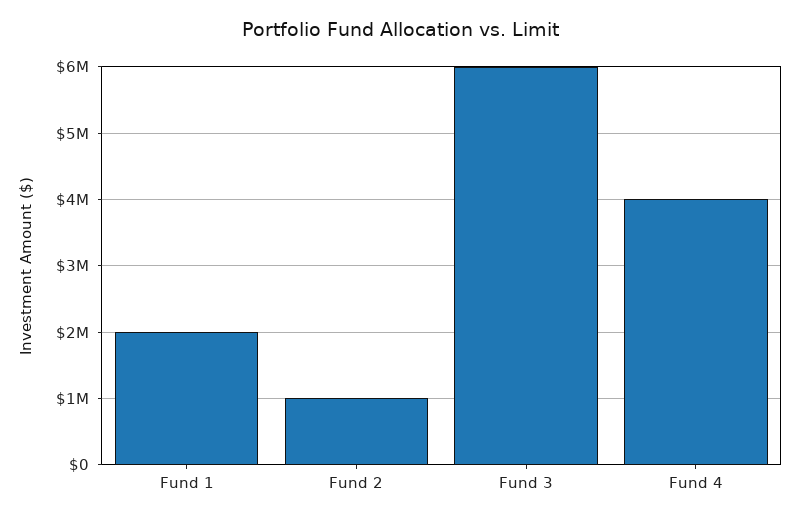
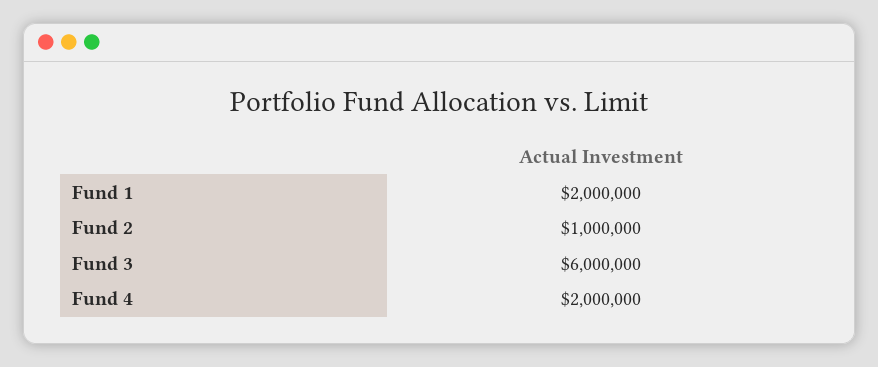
Fund 4: 4000000 -> 2000000

